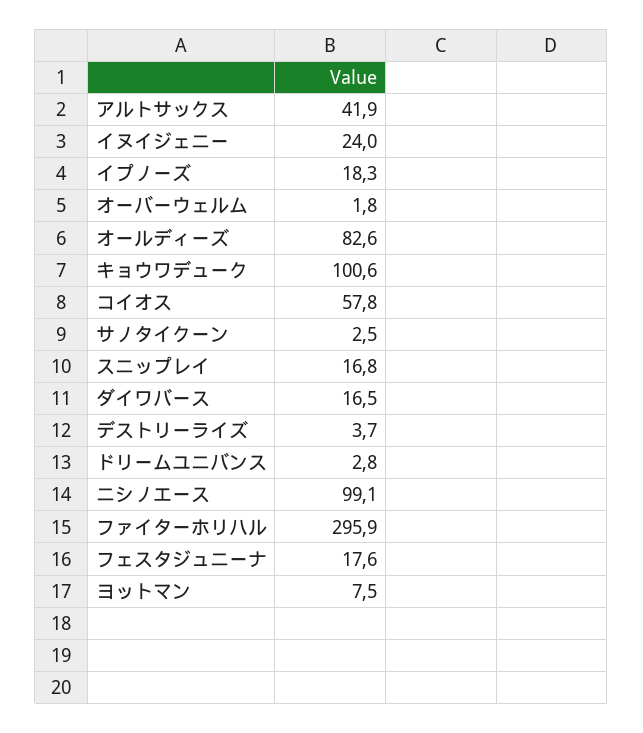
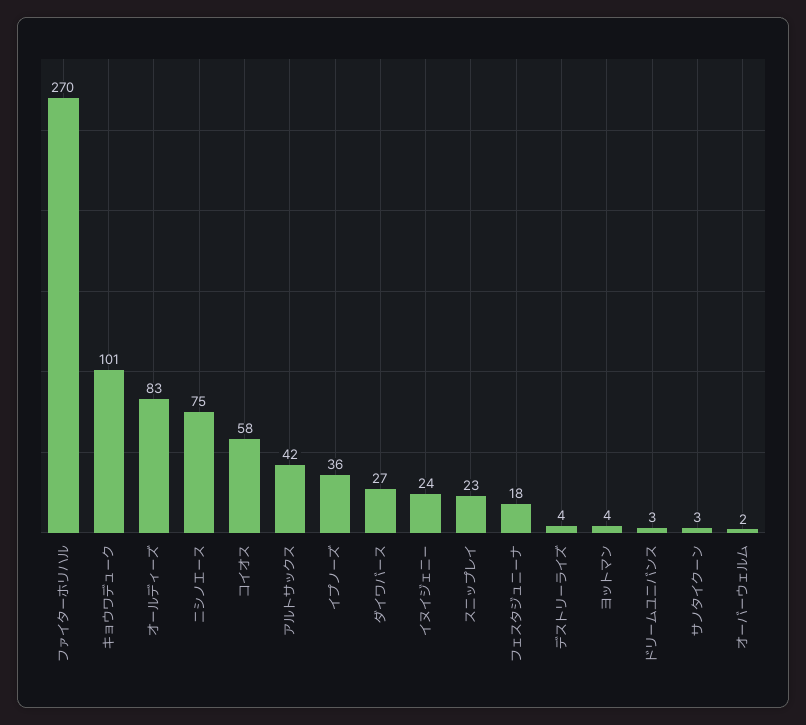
イプノーズ: 18.3 -> 36
スニップレイ: 16.8 -> 23
ダイワバース: 16.5 -> 27
ニシノエース: 99.1 -> 75
ファイターホリハル: 295.9 -> 270
ヨットマン: 7.5 -> 4

